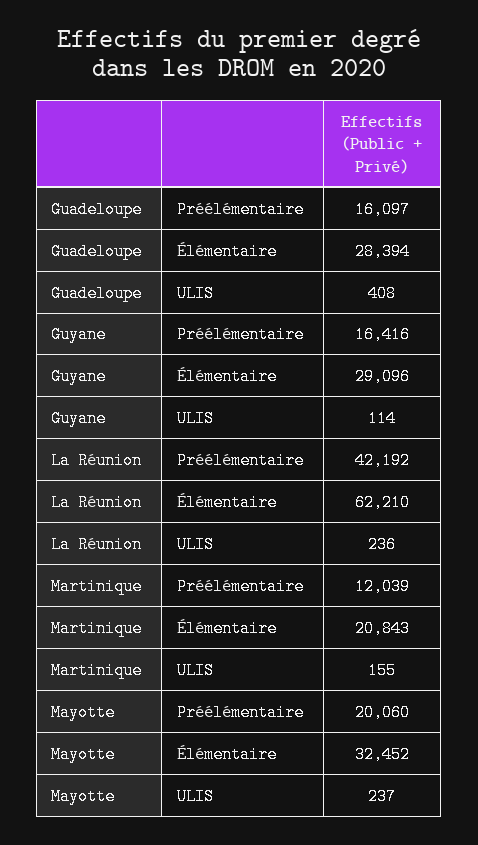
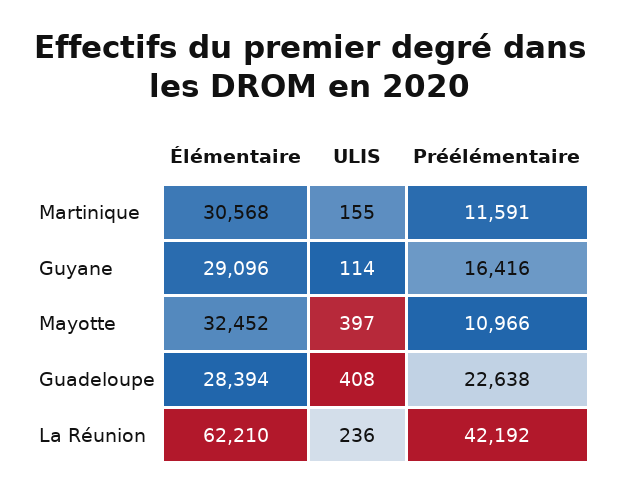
Guadeloupe, Préélémentaire: 16097 -> 22638
Martinique, Préélémentaire: 12039 -> 11591
Martinique, Élémentaire: 20843 -> 30568
Mayotte, Préélémentaire: 20060 -> 10966
Mayotte, ULIS: 237 -> 397

